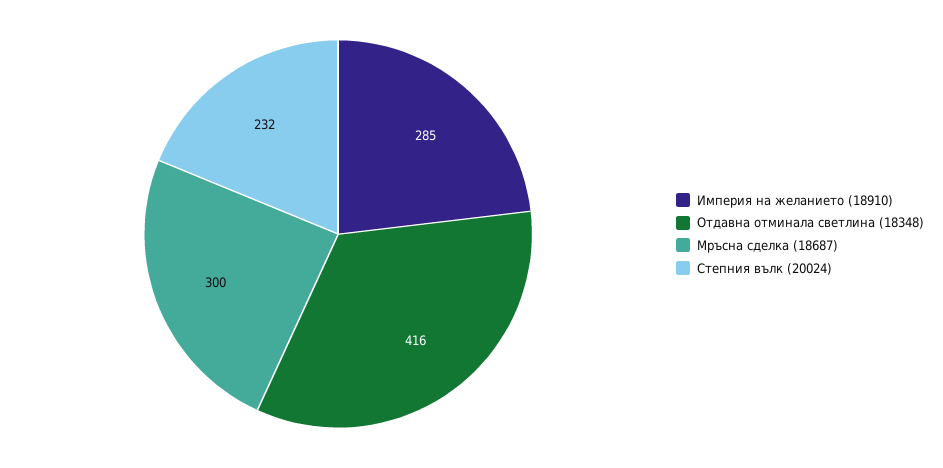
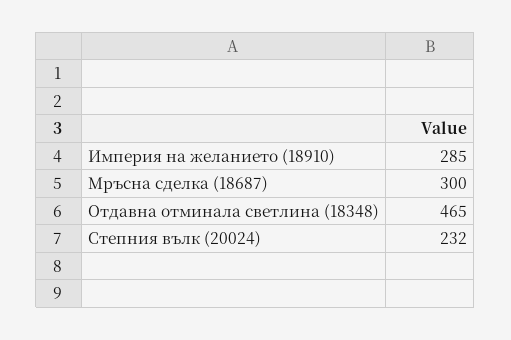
Отдавна отминала светлина (18348): 416 -> 465

